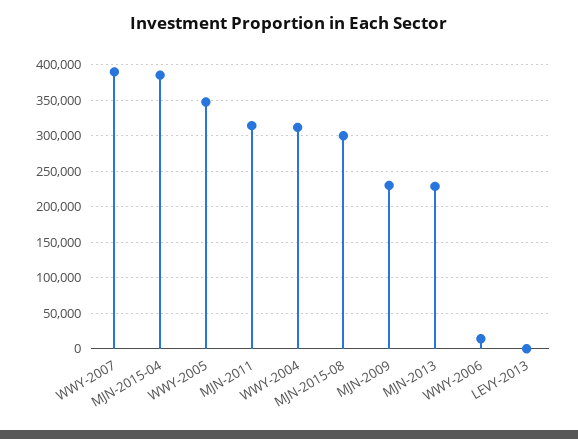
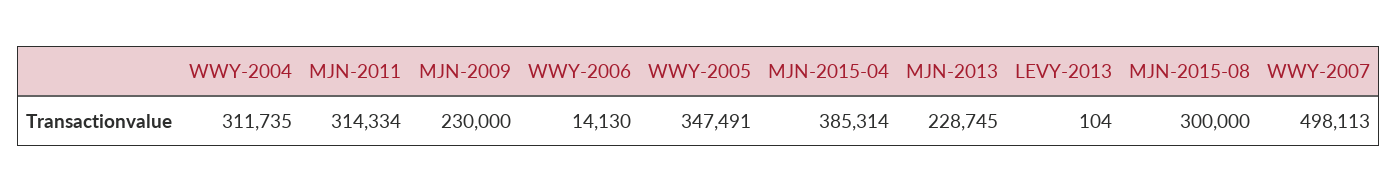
WWY-2007: 390000 -> 498113

